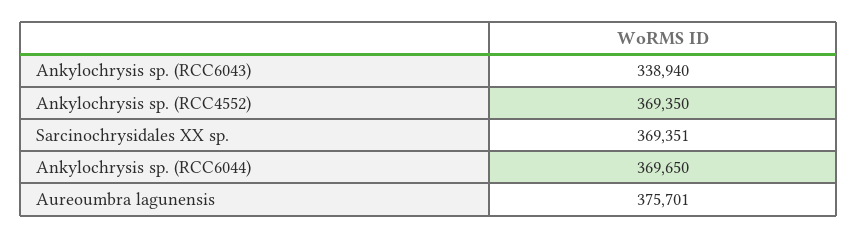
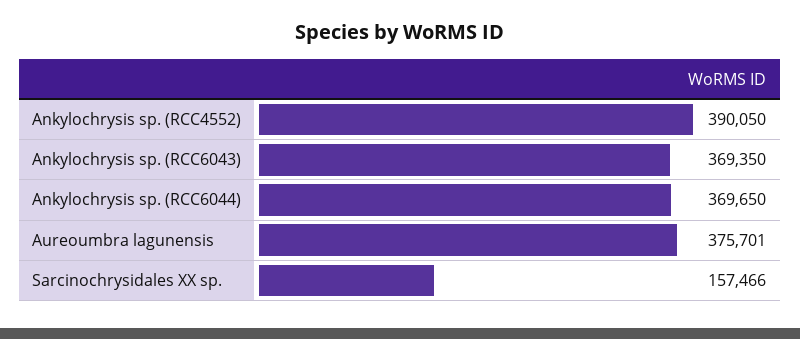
Ankylochrysis sp. (RCC6043): 338940 -> 369350
Ankylochrysis sp. (RCC4552): 369350 -> 390050
Sarcinochrysidales XX sp.: 369351 -> 157466

